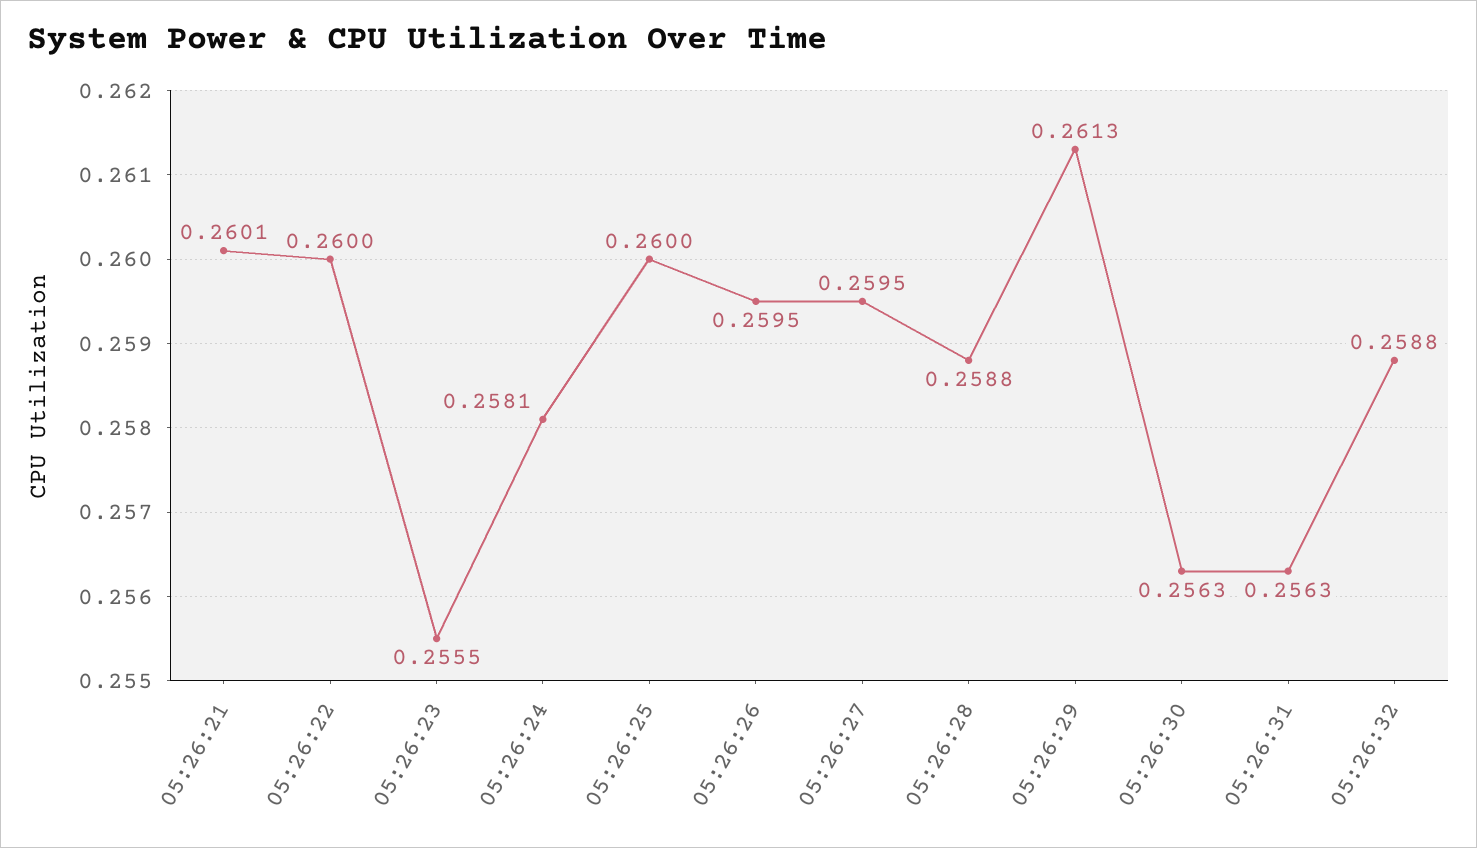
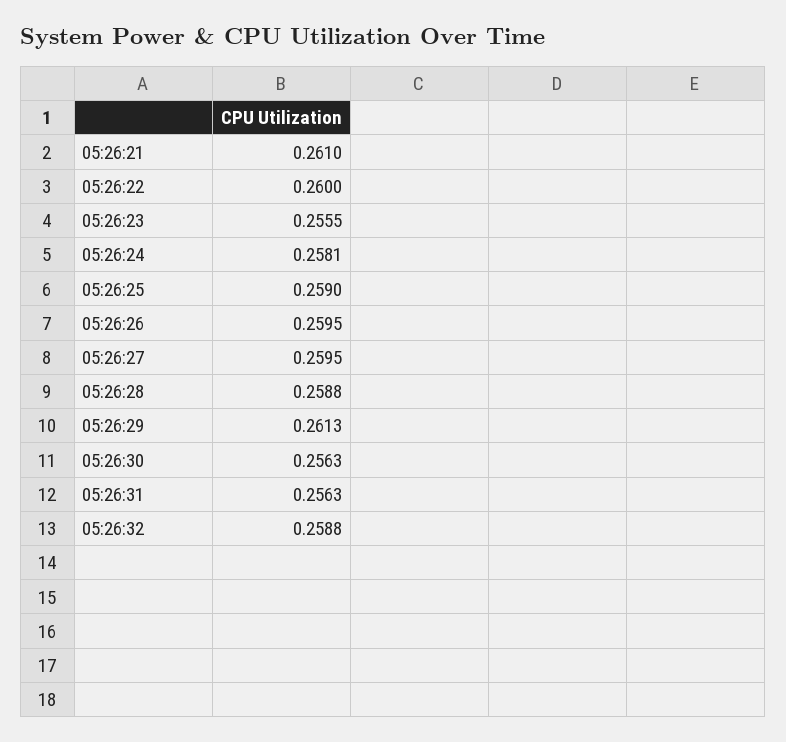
05:26:21: 0.2601 -> 0.261
05:26:25: 0.26 -> 0.259

